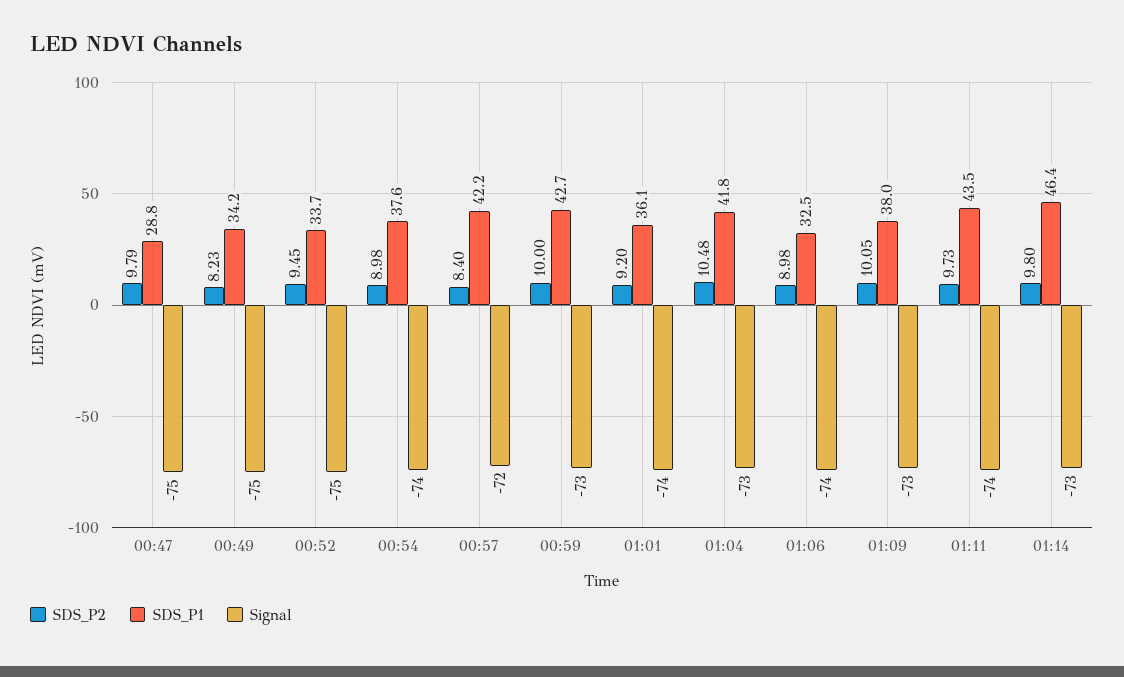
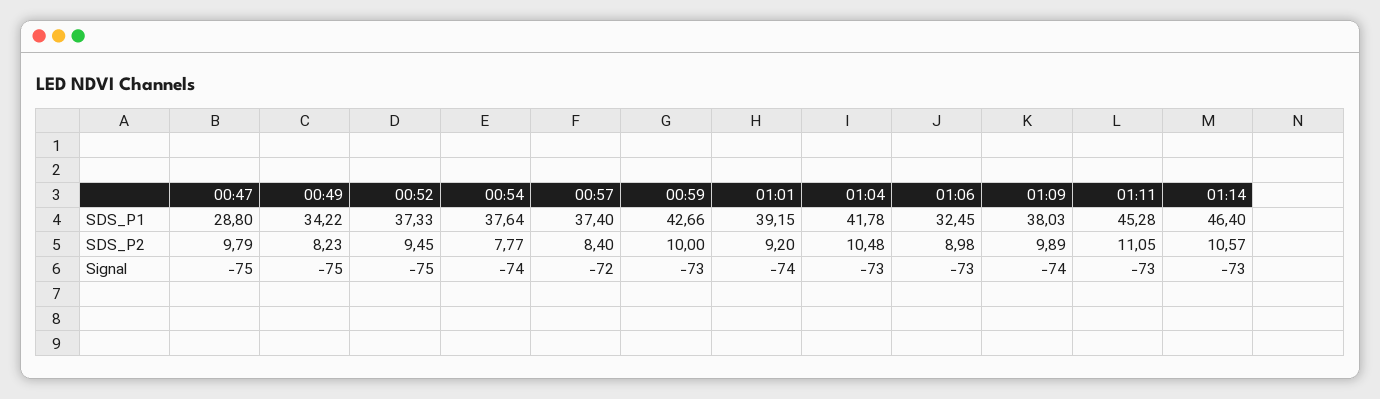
SDS_P1, 00:52: 33.7 -> 37.33
SDS_P2, 00:54: 8.98 -> 7.77
SDS_P1, 00:57: 42.2 -> 37.4
SDS_P1, 01:01: 36.1 -> 39.15
Signal, 01:06: -74 -> -73
SDS_P2, 01:09: 10.05 -> 9.89
Signal, 01:09: -73 -> -74
SDS_P2, 01:11: 9.73 -> 11.05
SDS_P1, 01:11: 43.5 -> 45.28
Signal, 01:11: -74 -> -73
SDS_P2, 01:14: 9.8 -> 10.57

